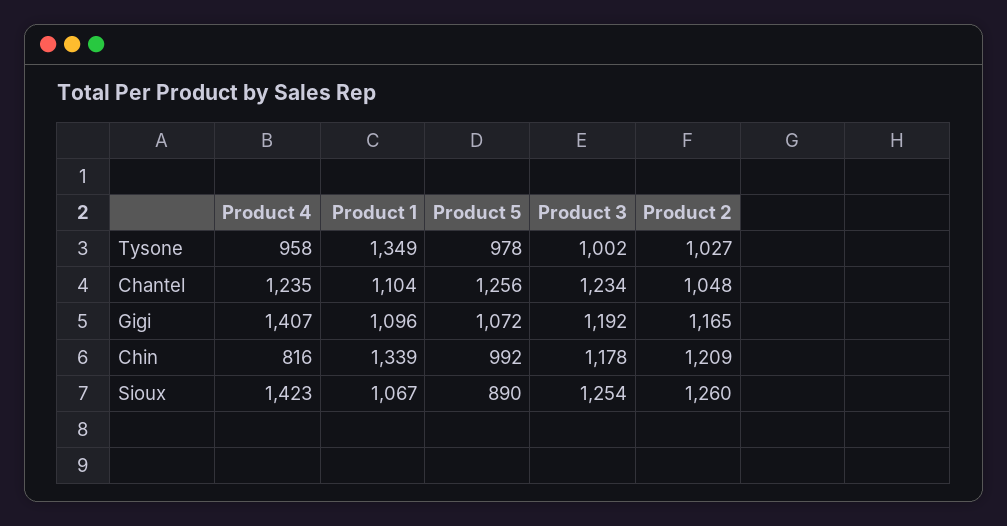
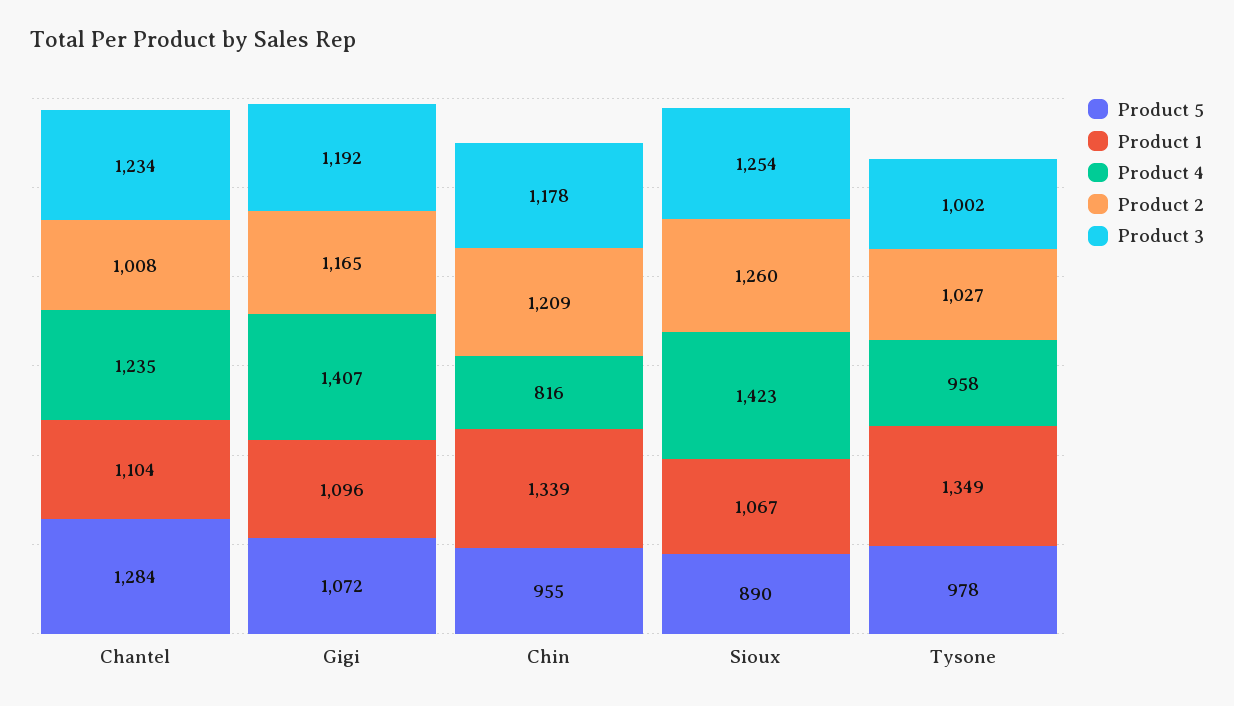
Product 5, Chantel: 1256 -> 1284
Product 2, Chantel: 1048 -> 1008
Product 5, Chin: 992 -> 955

